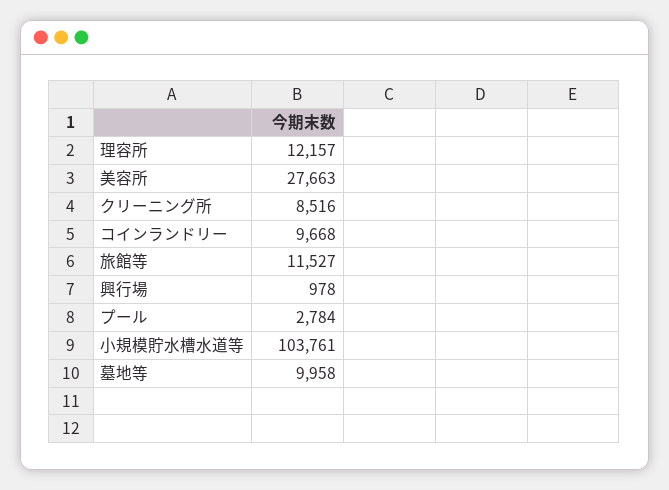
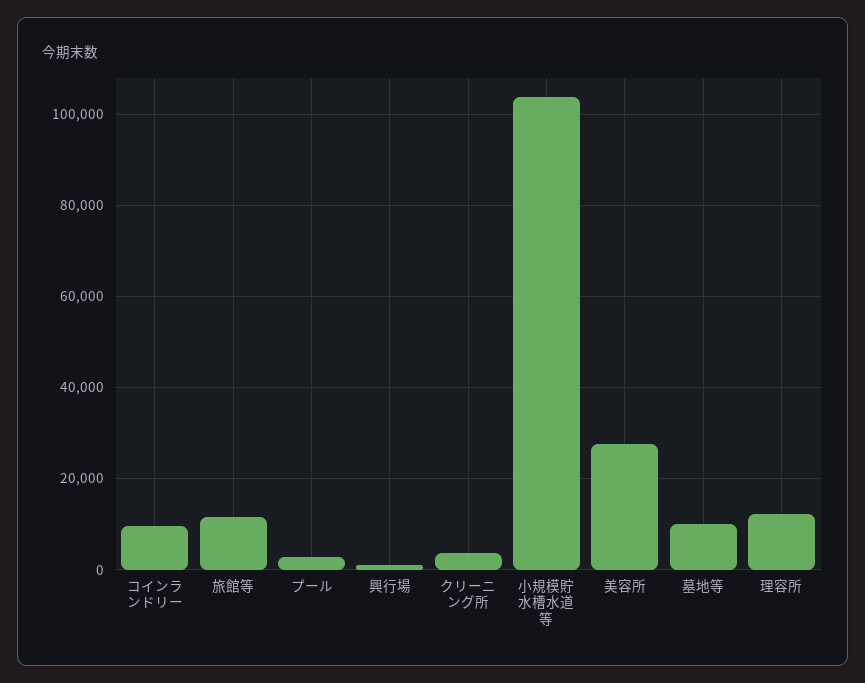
クリーニング所: 8516 -> 4000

